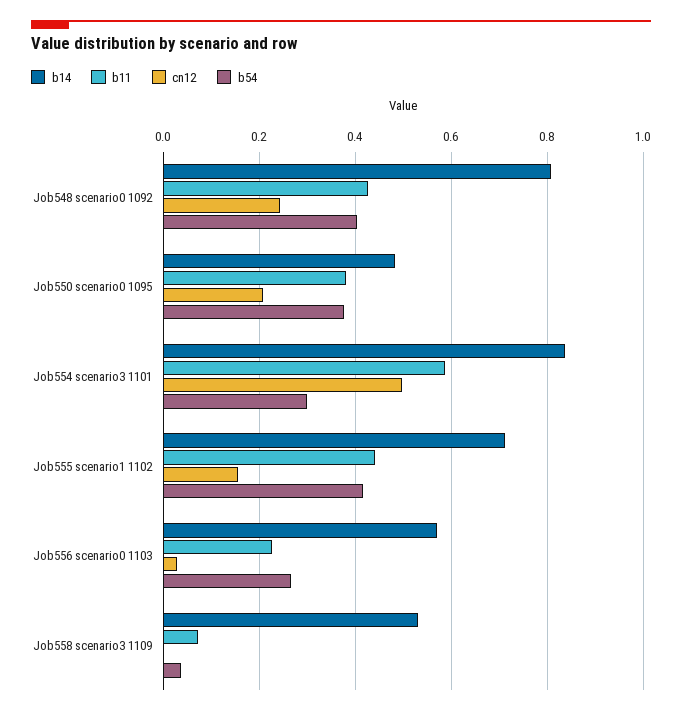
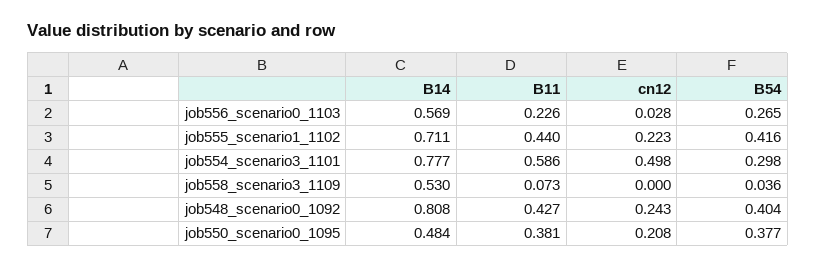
b14, Job554 scenario3 1101: 0.84 -> 0.777
cn12, Job555 scenario1 1102: 0.16 -> 0.223

